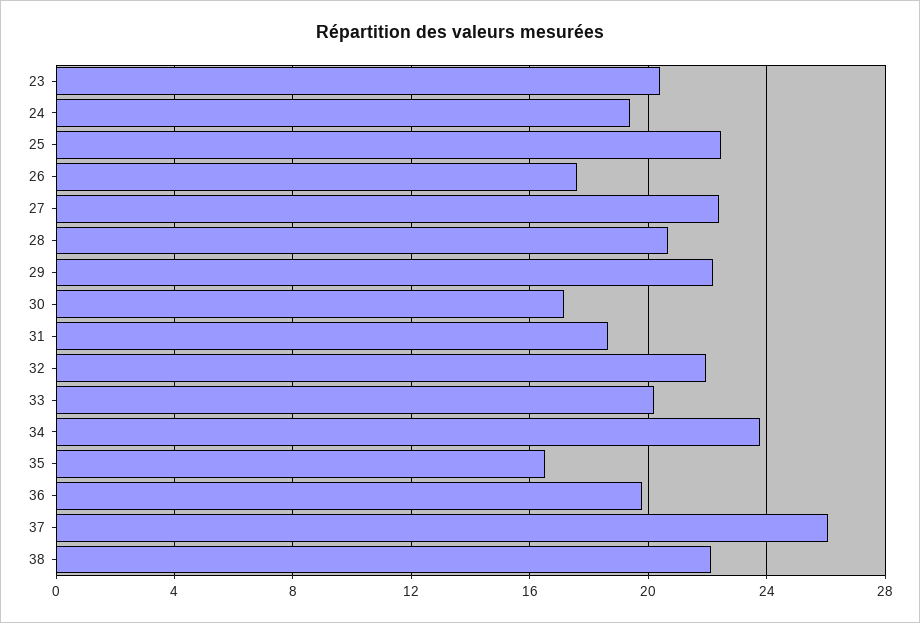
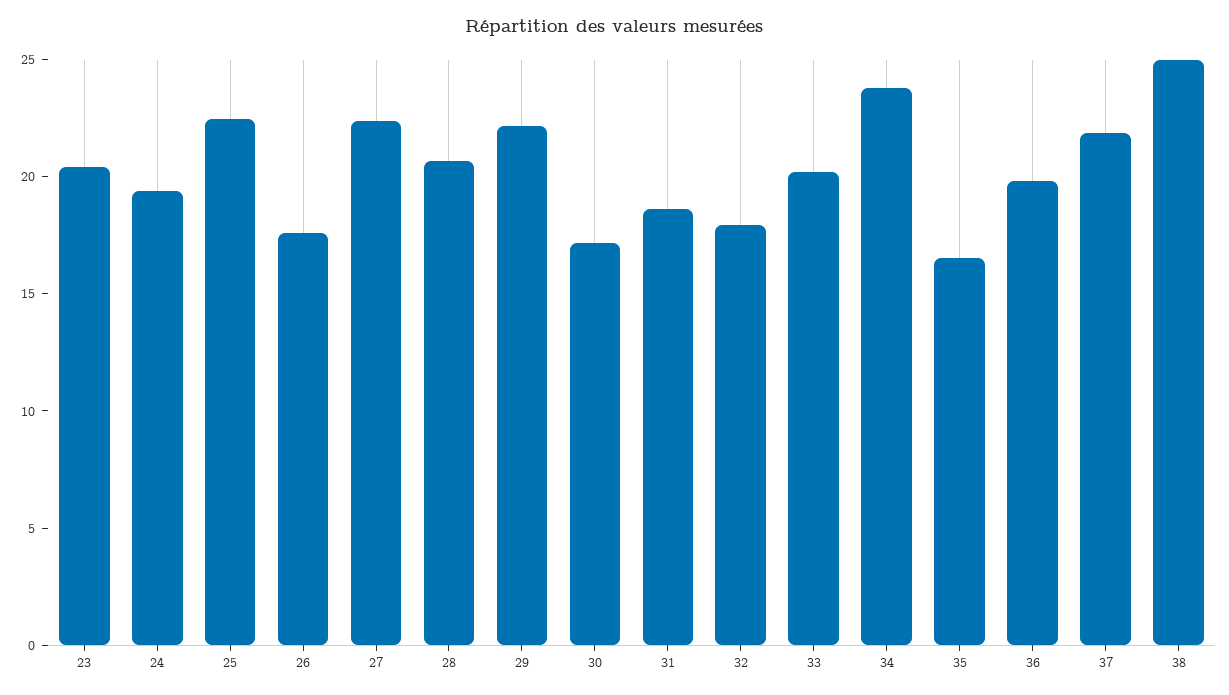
32: 22 -> 18
37: 26 -> 22
38: 22 -> 25

